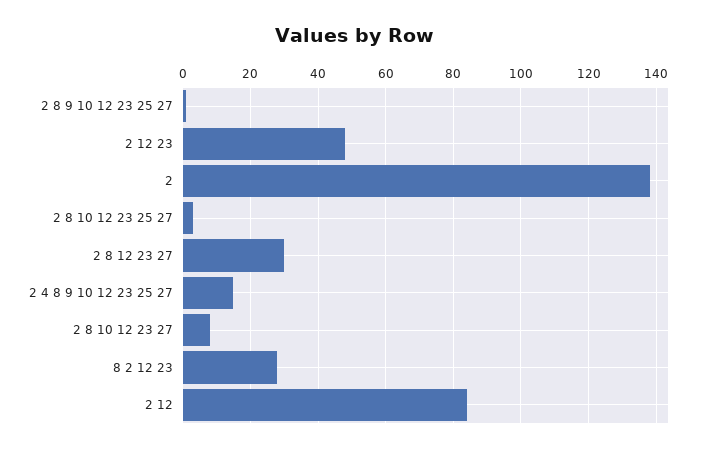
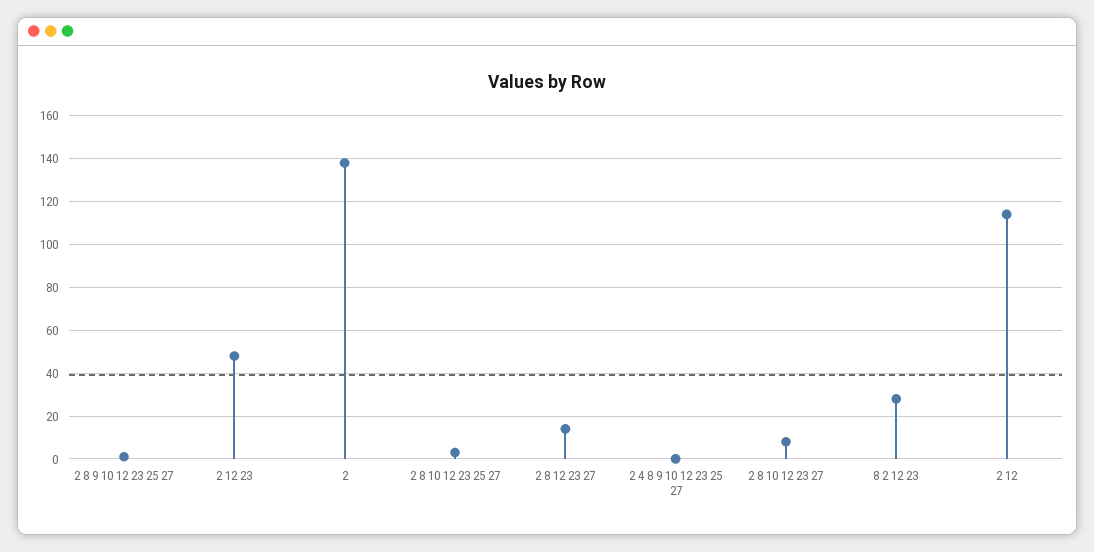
2 8 12 23 27: 30 -> 15
2 4 8 9 10 12 23 25 27: 15 -> 0
2 12: 85 -> 115

